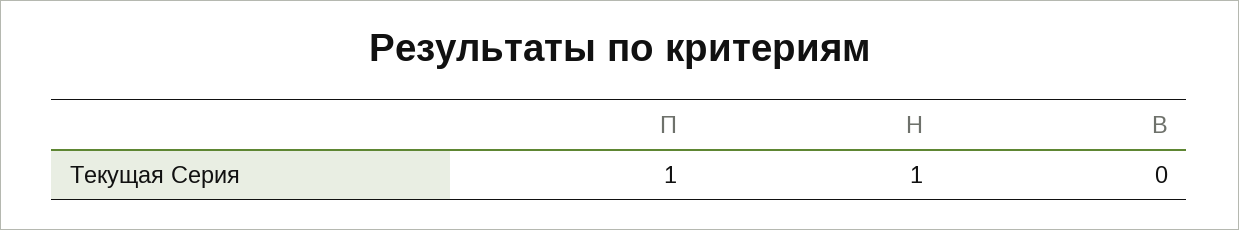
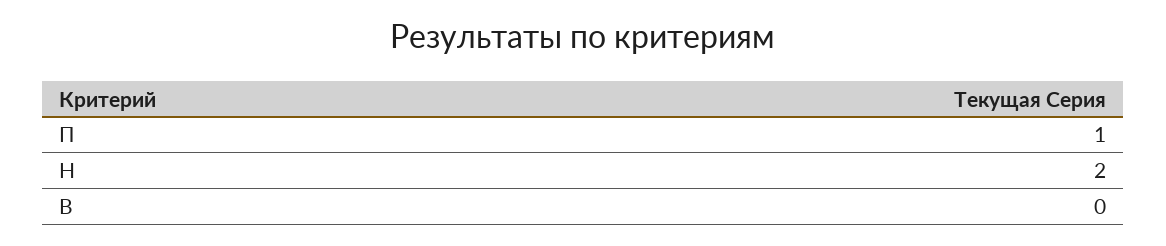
Н: 1 -> 2

